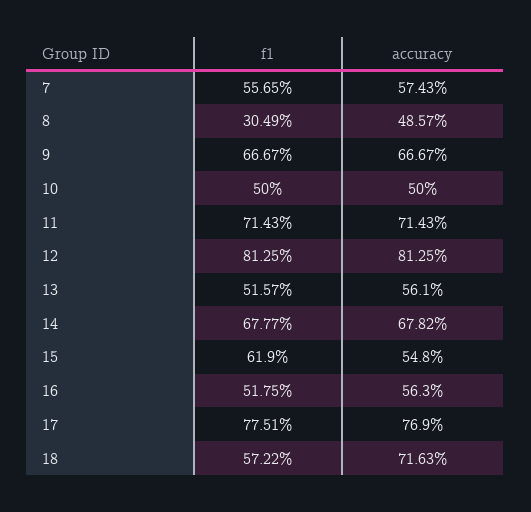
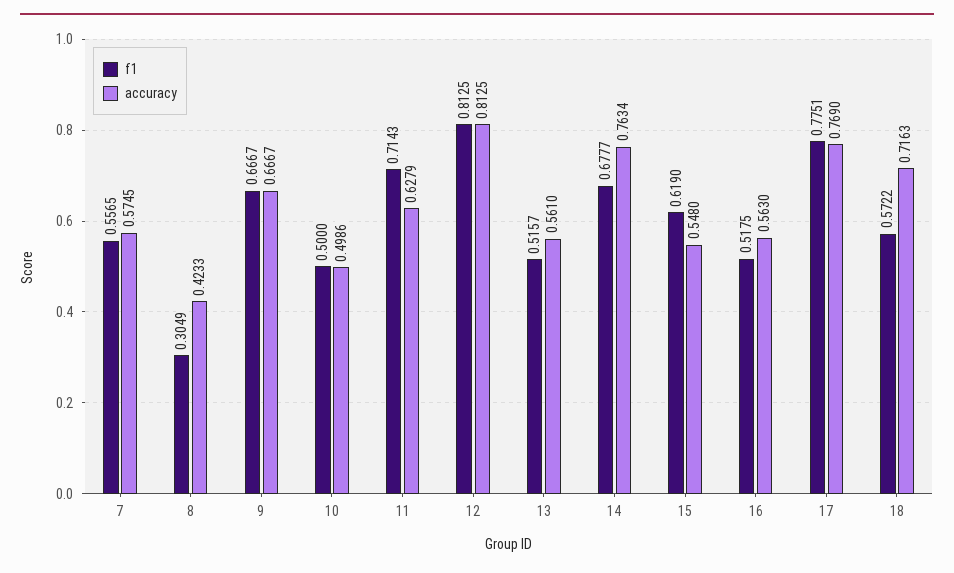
accuracy, 7: 0.5743 -> 0.5745
accuracy, 8: 0.4857 -> 0.4233
accuracy, 10: 0.5 -> 0.4986
accuracy, 11: 0.7143 -> 0.6279
accuracy, 14: 0.6782 -> 0.7634

